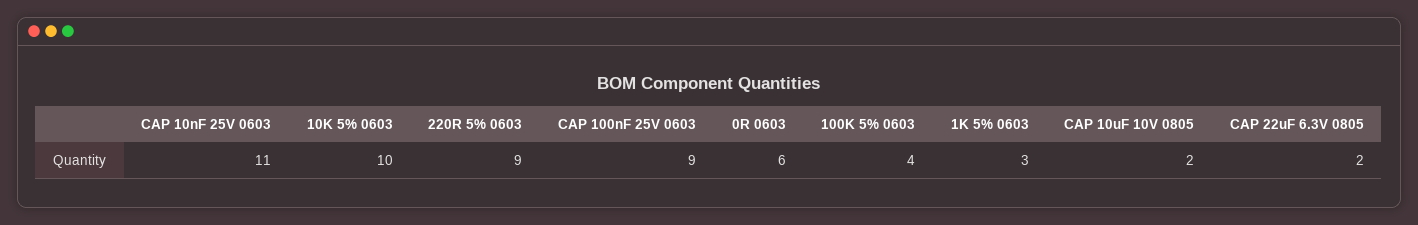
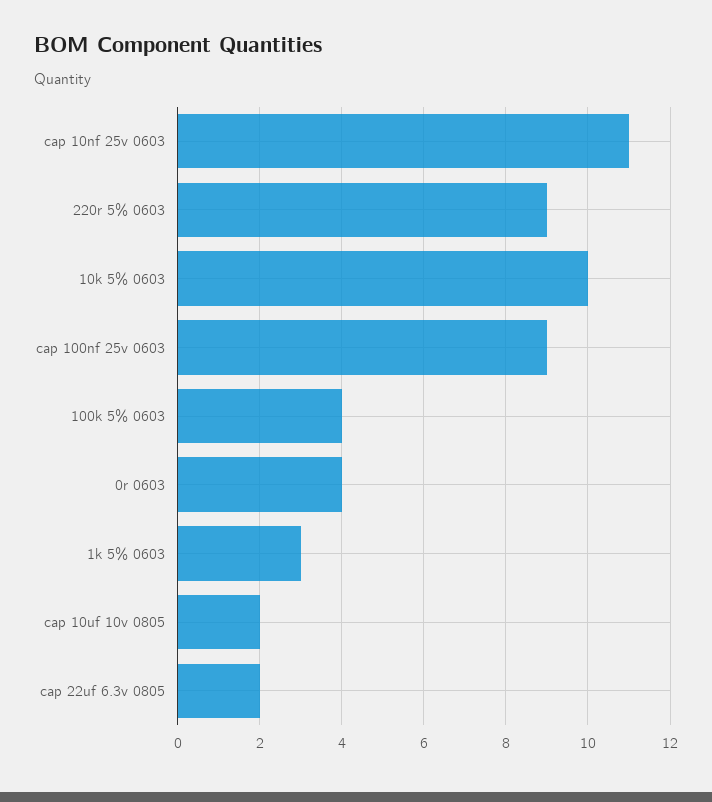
0R 0603: 6 -> 4

